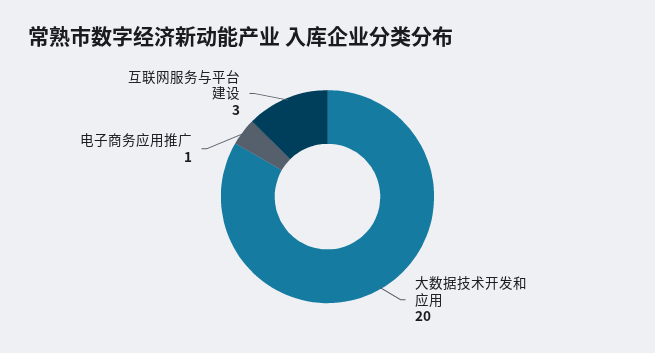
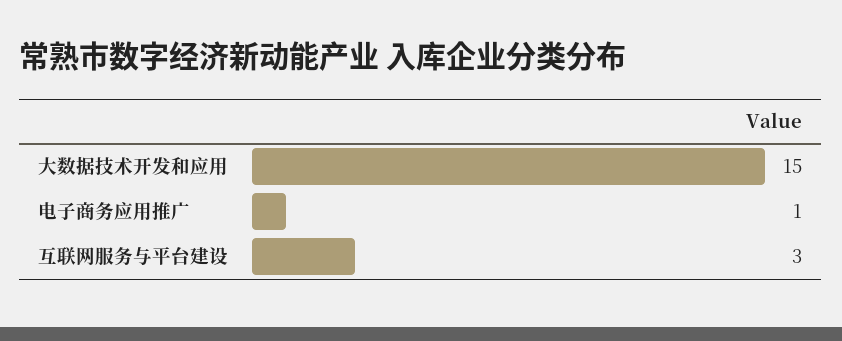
大数据技术开发和应用: 20 -> 15

